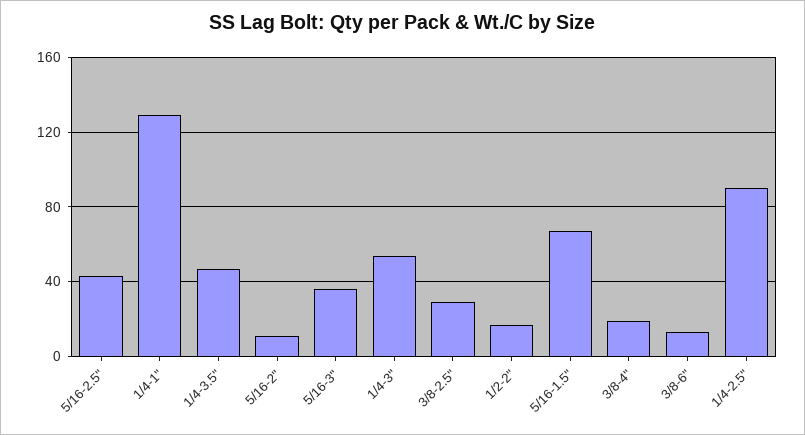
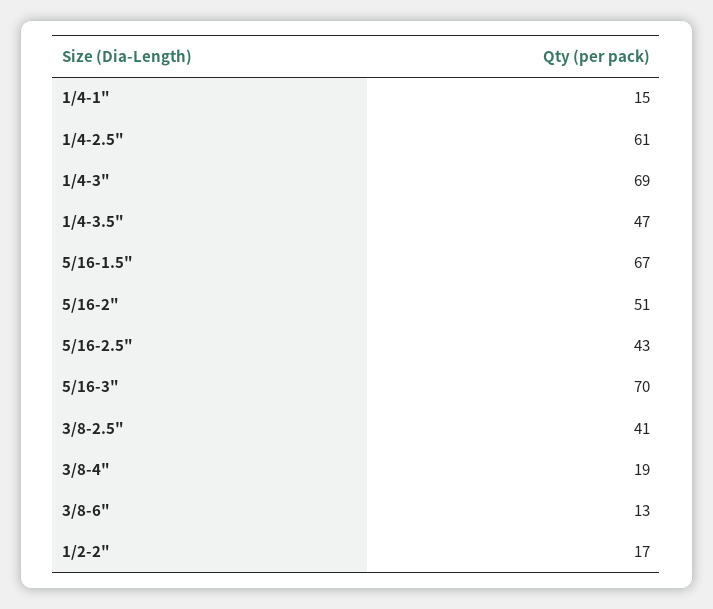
1/4-1": 130 -> 15
5/16-2": 10 -> 51
5/16-3": 35 -> 70
1/4-3": 55 -> 69
3/8-2.5": 30 -> 41
1/4-2.5": 90 -> 61

